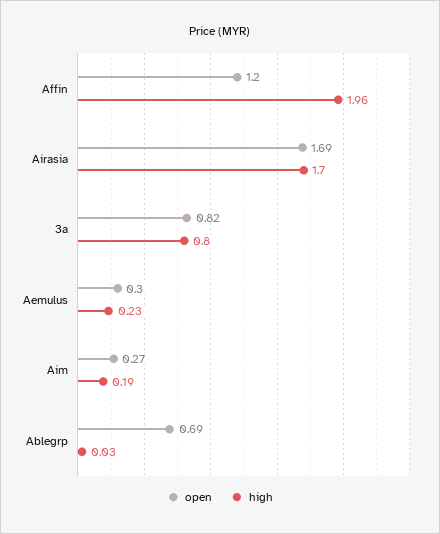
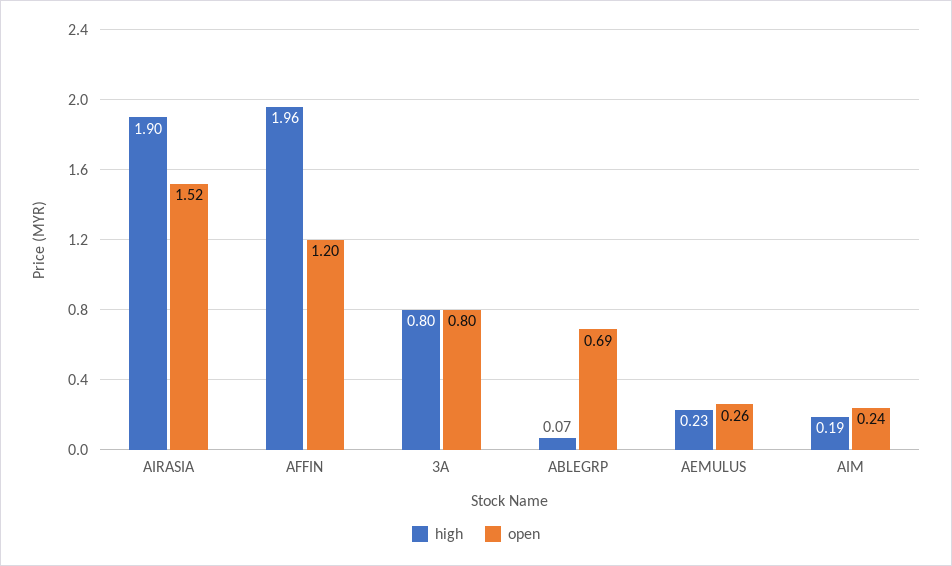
open, Airasia: 1.69 -> 1.52
high, Airasia: 1.7 -> 1.9
open, 3a: 0.82 -> 0.8
open, Aemulus: 0.3 -> 0.26
open, Aim: 0.27 -> 0.24
high, Ablegrp: 0.03 -> 0.07

